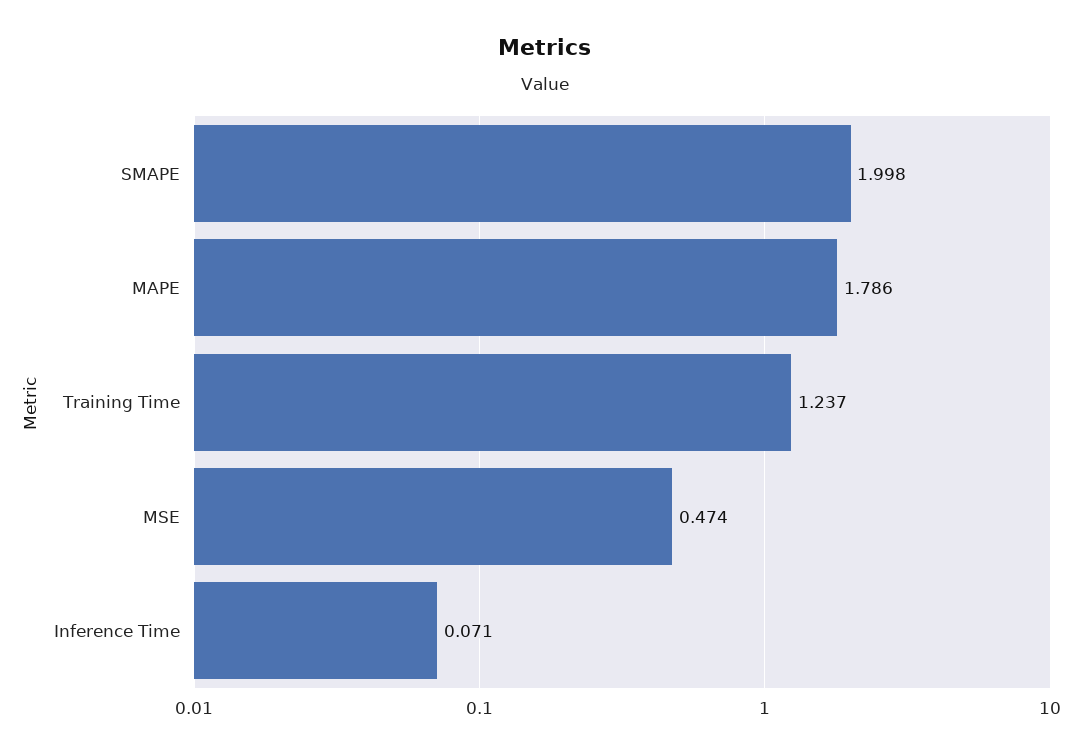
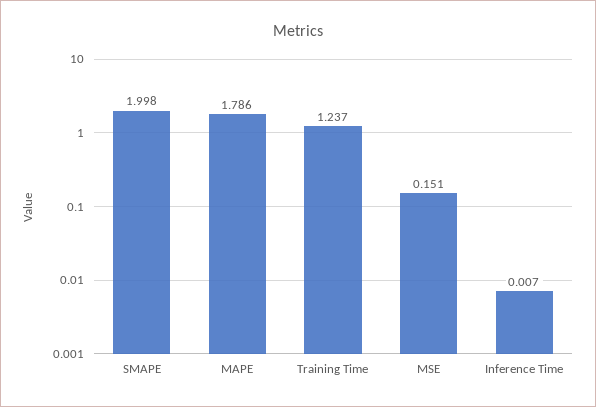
MSE: 0.474 -> 0.151
Inference Time: 0.071 -> 0.007

